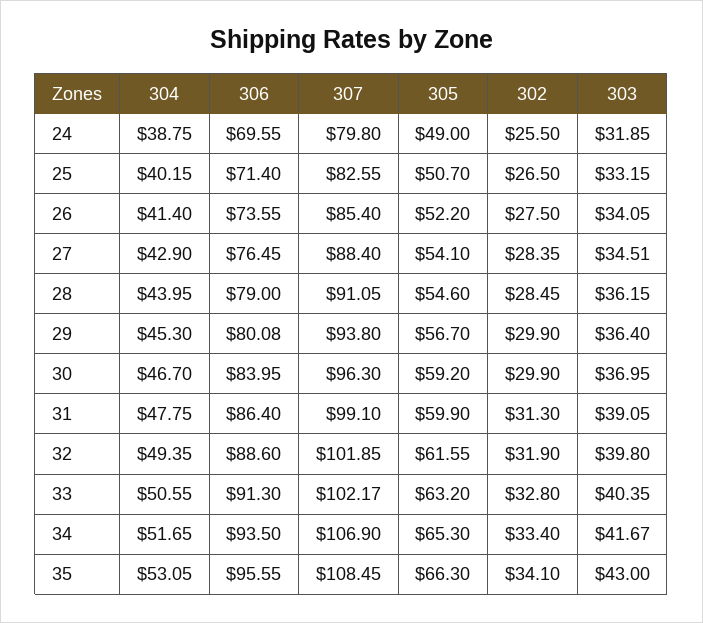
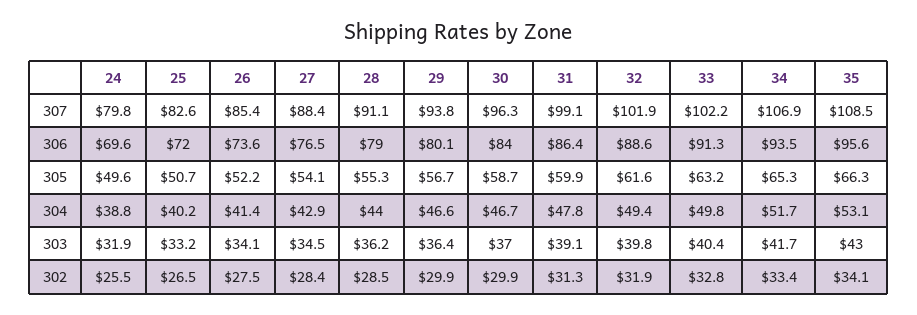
305, 24: 49 -> 49.6
306, 25: 71.4 -> 72
305, 28: 54.6 -> 55.3
304, 29: 45.3 -> 46.6
305, 30: 59.2 -> 58.7
304, 33: 50.55 -> 49.8

